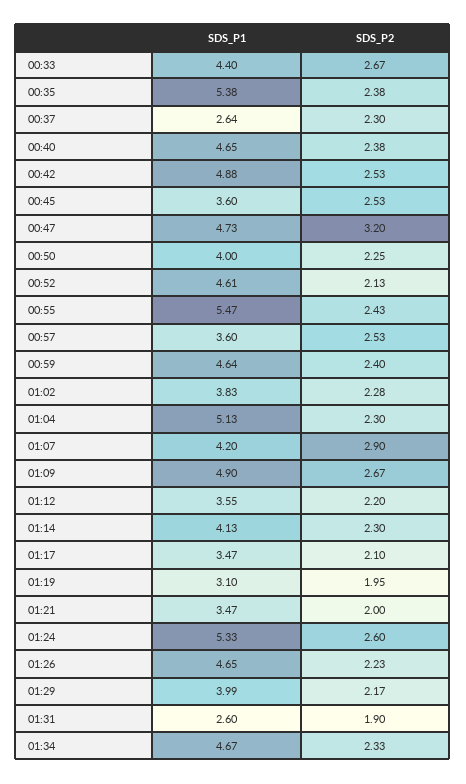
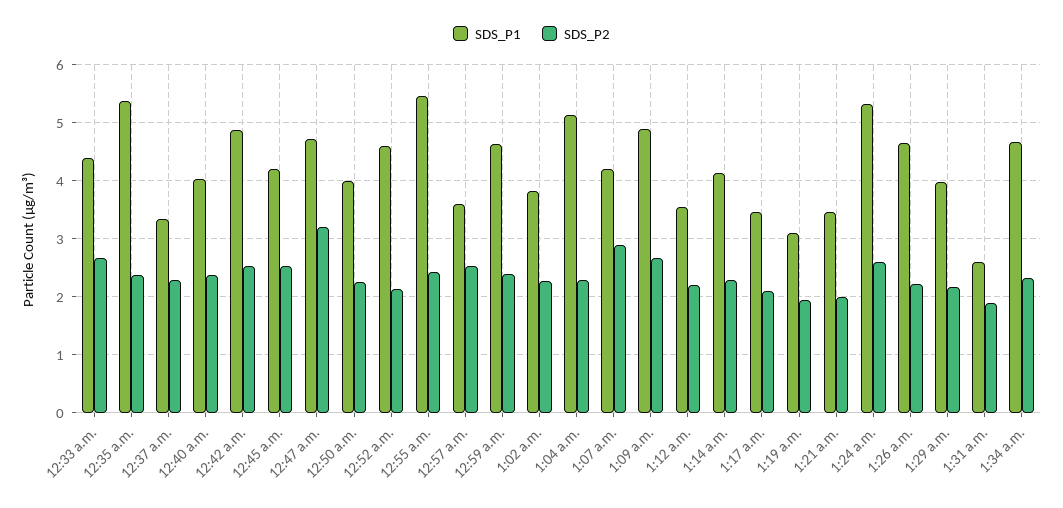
SDS_P1, 00:37: 2.64 -> 3.4
SDS_P1, 00:40: 4.65 -> 4
SDS_P1, 00:45: 3.6 -> 4.2

